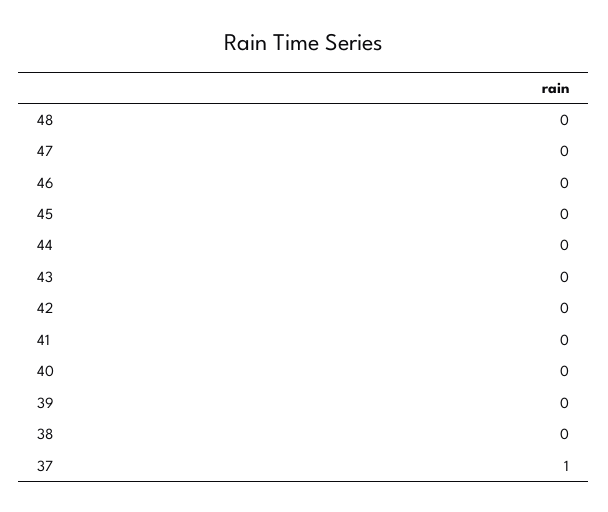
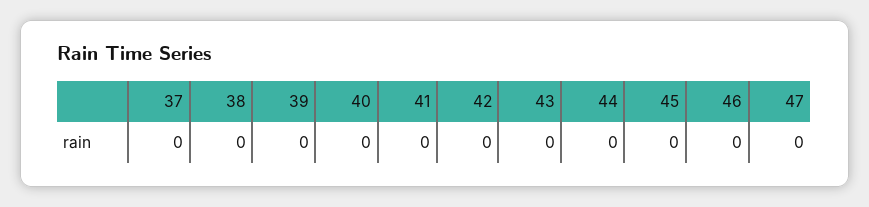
48: 0 -> none
37: 1 -> 0

